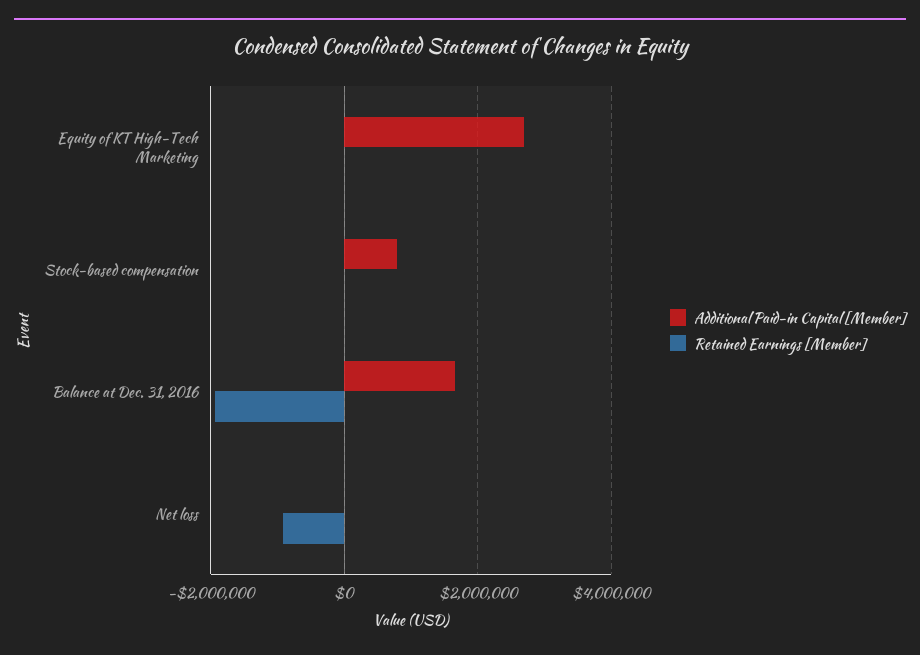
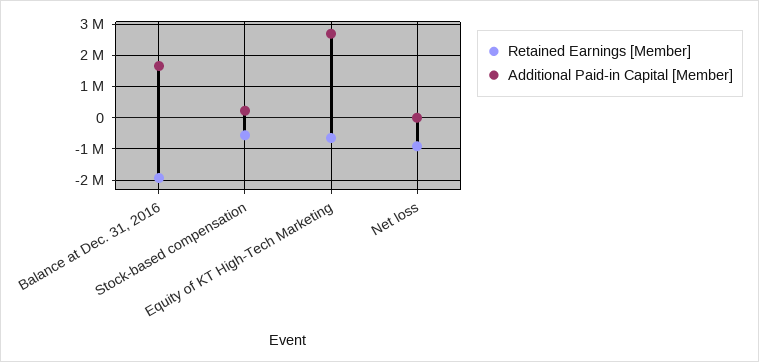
Retained Earnings [Member], Equity of KT High-Tech Marketing: 0 -> -600000
Additional Paid-in Capital [Member], Stock-based compensation: 800000 -> 200000
Retained Earnings [Member], Stock-based compensation: 0 -> -600000

